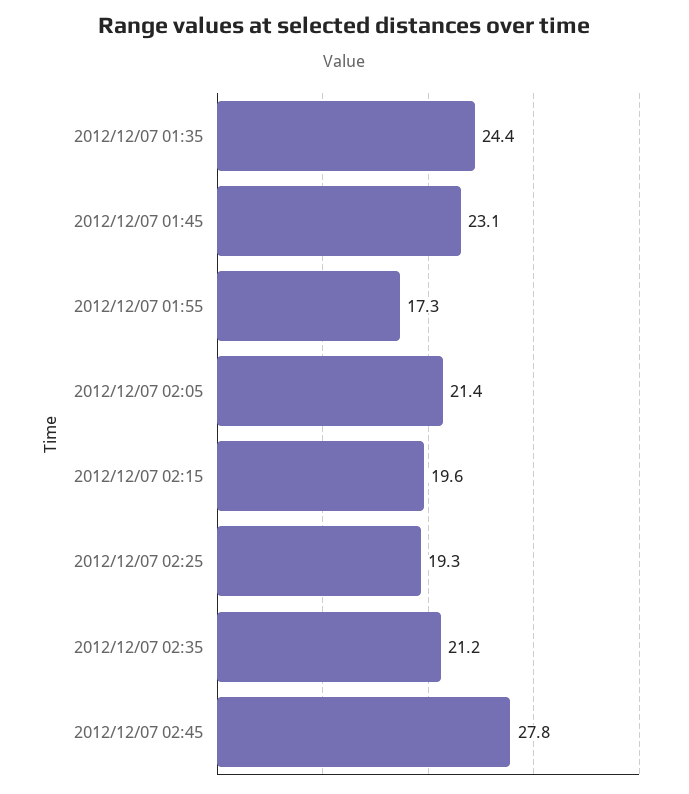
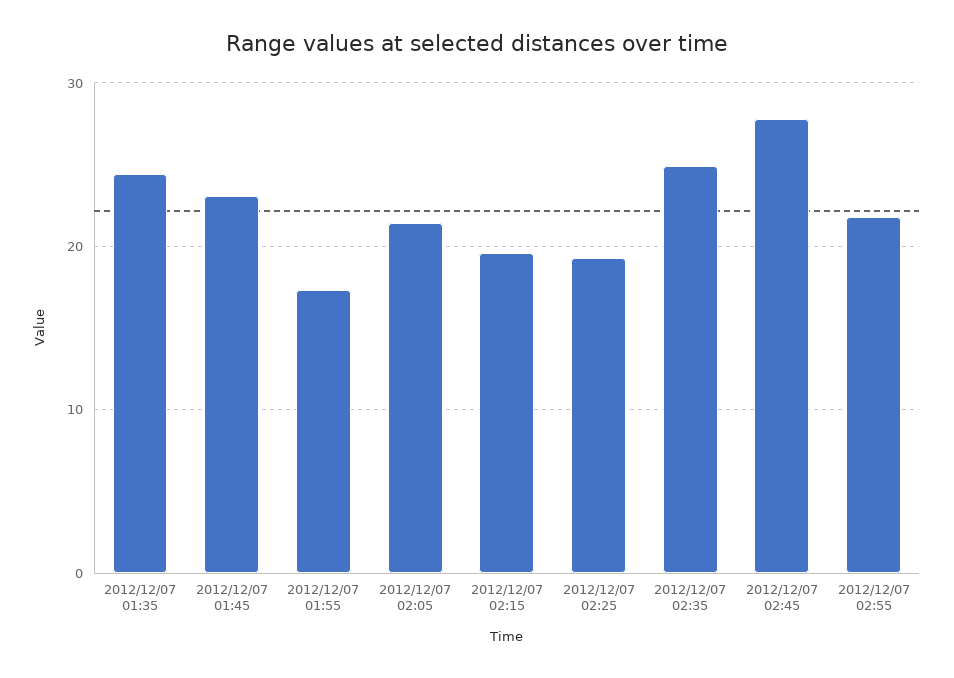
2012/12/07 02:35: 21.2 -> 25
2012/12/07 02:55: none -> 22

